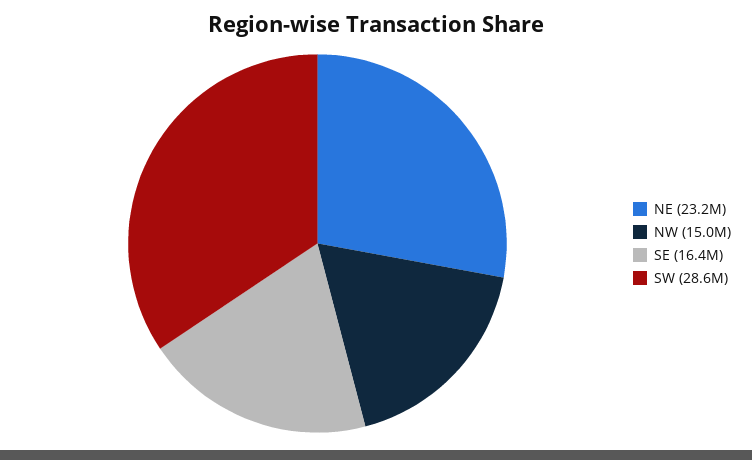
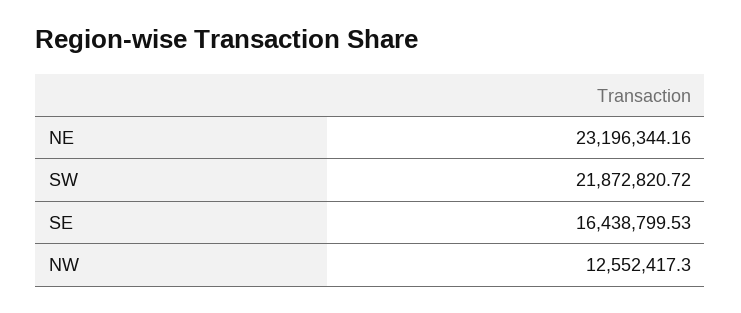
NW: 15000000 -> 12552417.3
SW: 28600000 -> 21872820.72

